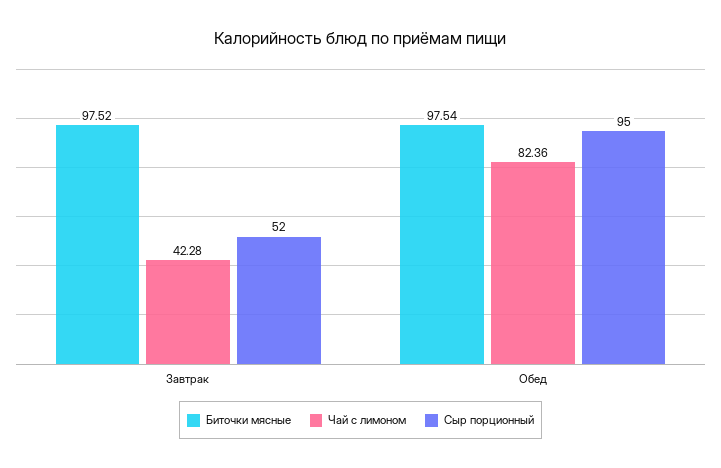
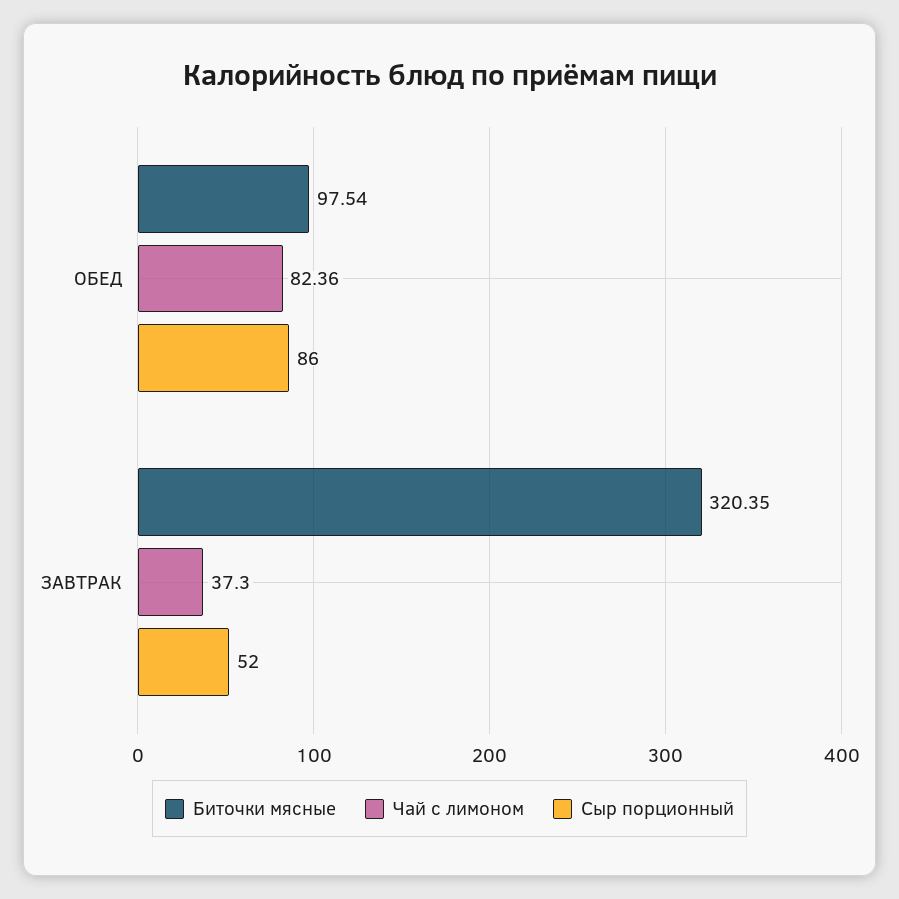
Биточки мясные, Завтрак: 97.52 -> 320.35
Чай с лимоном, Завтрак: 42.28 -> 37.3
Сыр порционный, Обед: 95 -> 86

